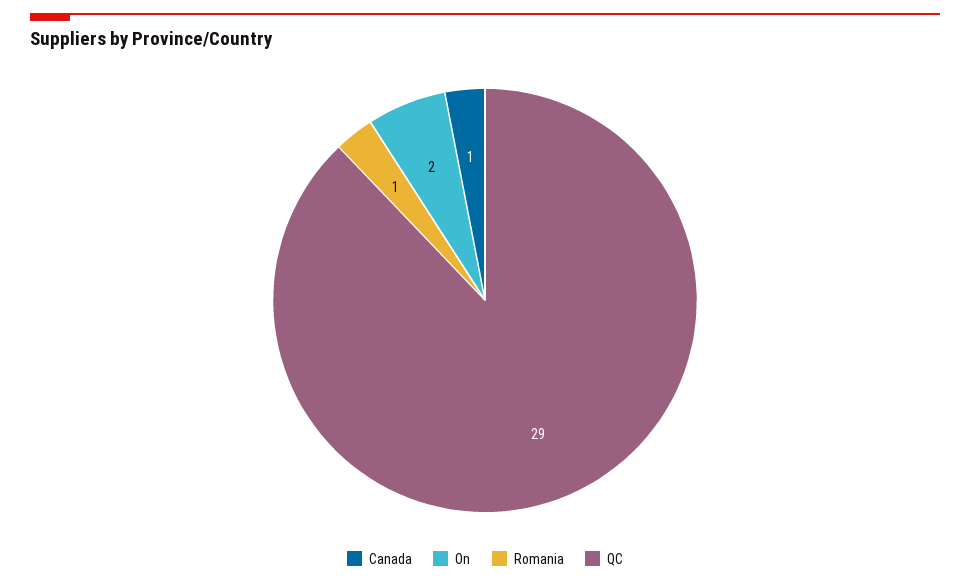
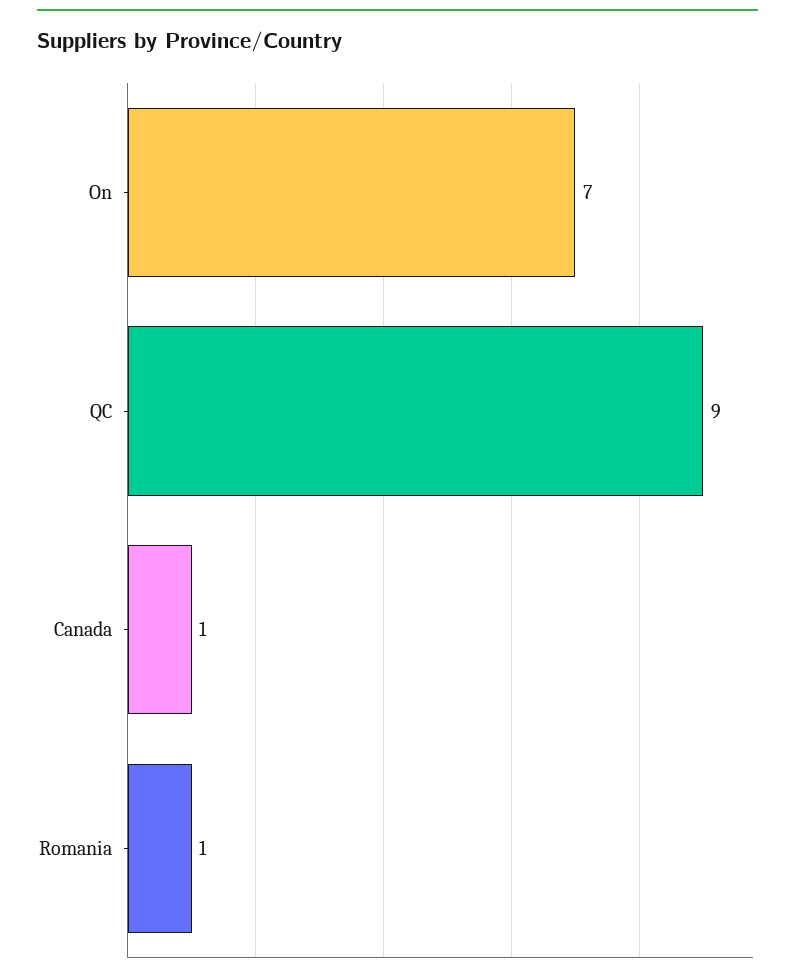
On: 2 -> 7
QC: 29 -> 9

